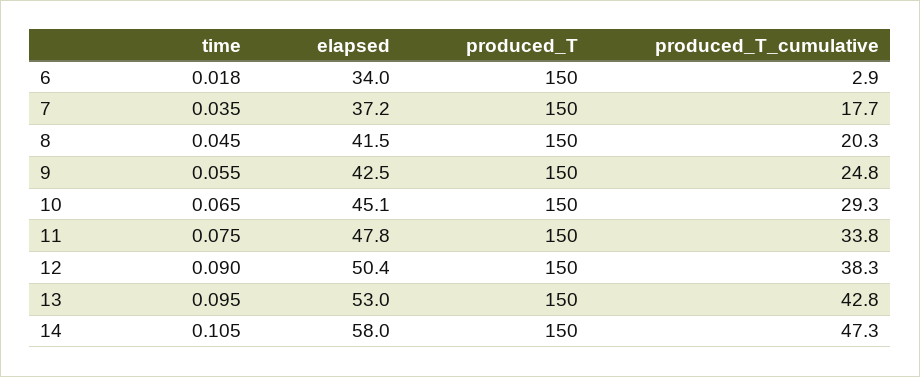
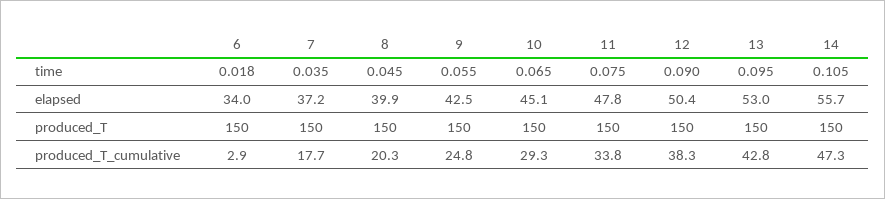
elapsed, 8: 41.5 -> 39.9
elapsed, 14: 58 -> 55.7

